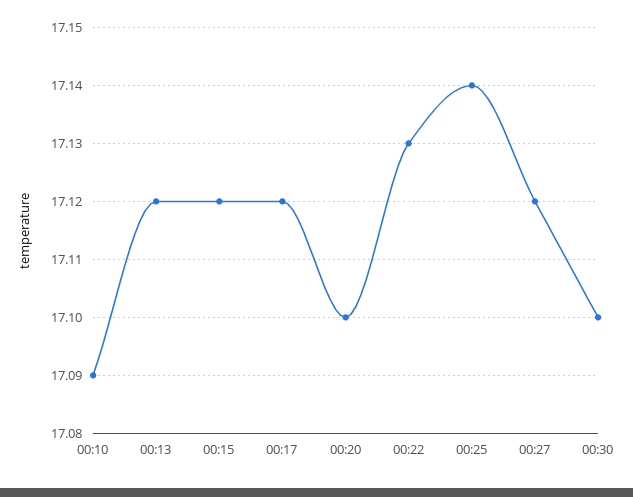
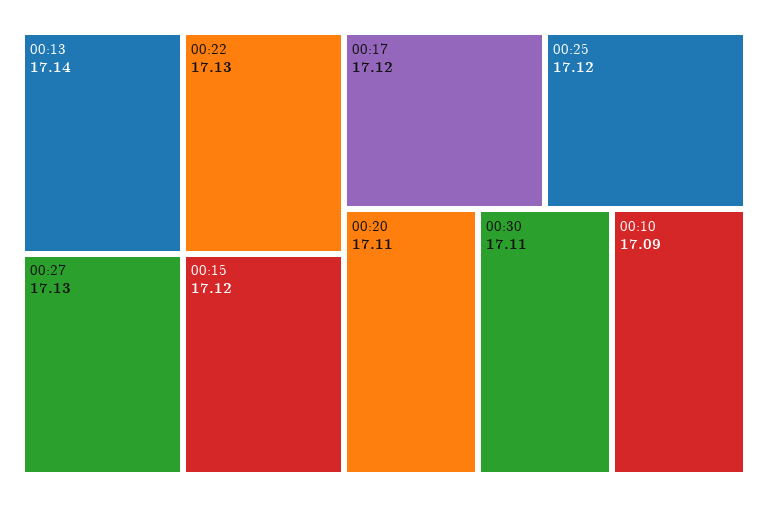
00:13: 17.12 -> 17.14
00:20: 17.1 -> 17.11
00:25: 17.14 -> 17.12
00:27: 17.12 -> 17.13
00:30: 17.1 -> 17.11

